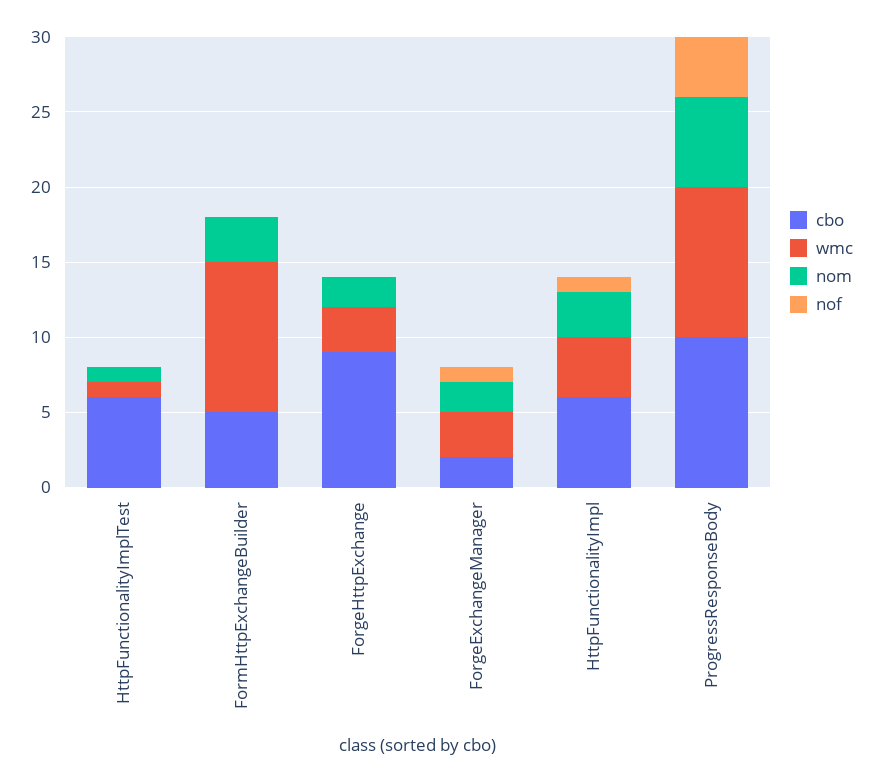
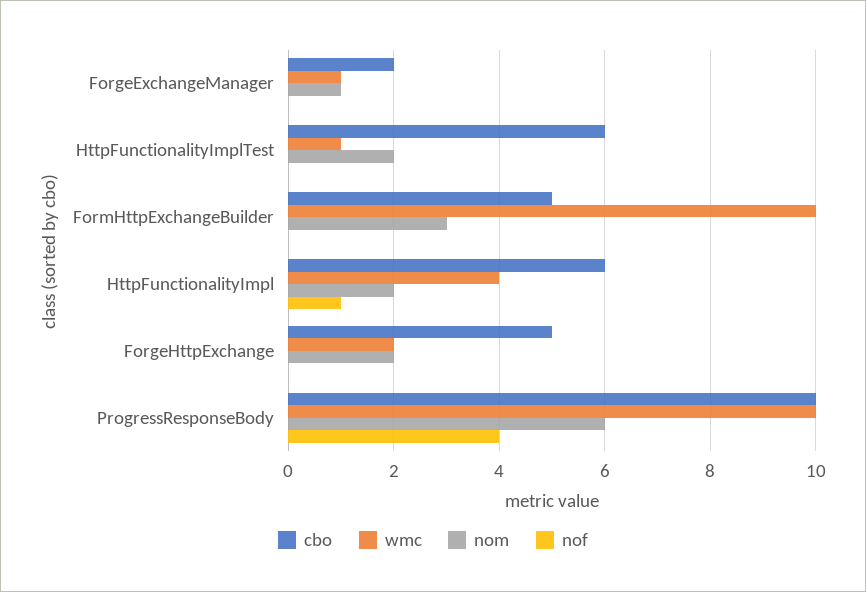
nom, HttpFunctionalityImplTest: 1 -> 2
cbo, ForgeHttpExchange: 9 -> 5
wmc, ForgeHttpExchange: 3 -> 2
wmc, ForgeExchangeManager: 3 -> 1
nom, ForgeExchangeManager: 2 -> 1
nof, ForgeExchangeManager: 1 -> 0
nom, HttpFunctionalityImpl: 3 -> 2

